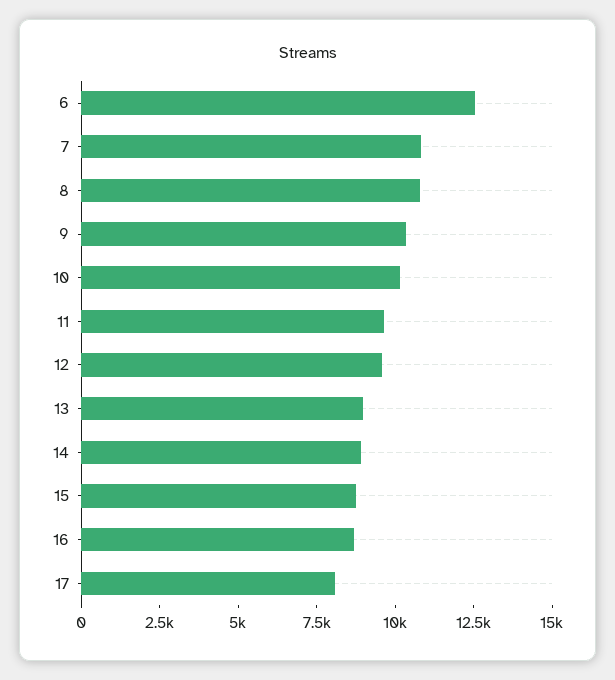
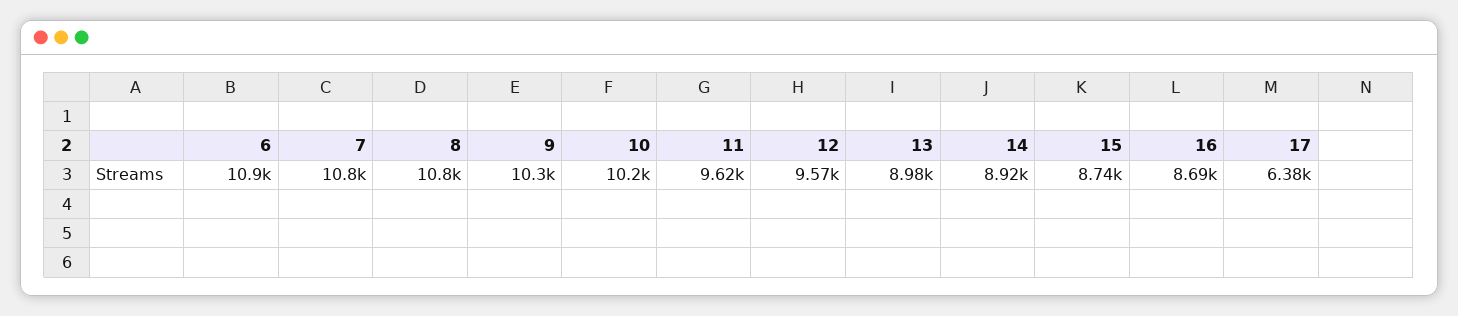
6: 12500 -> 10900
17: 8000 -> 6380

